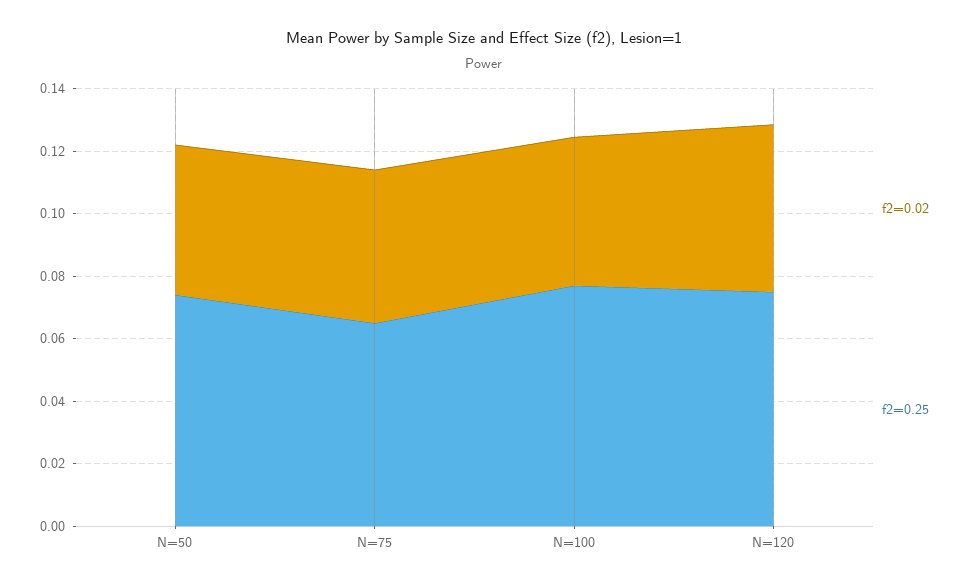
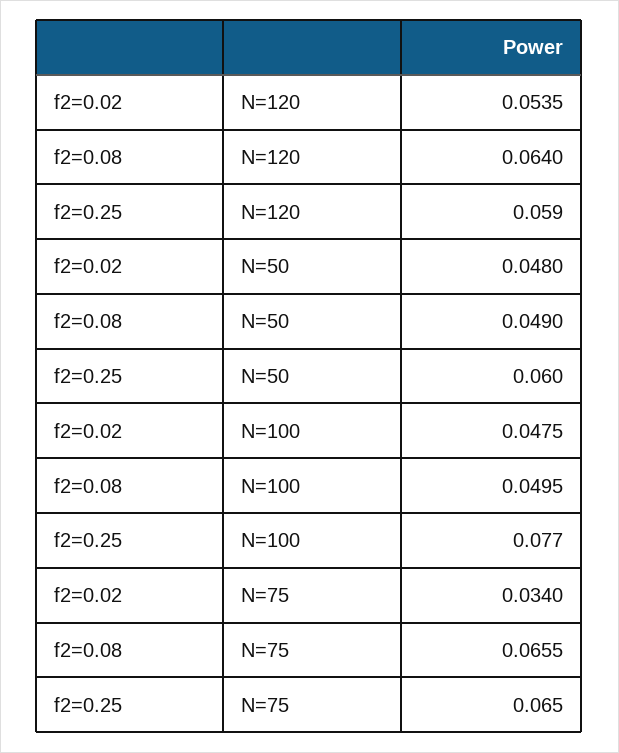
f2=0.25, N=50: 0.075 -> 0.06
f2=0.02, N=75: 0.05 -> 0.034
f2=0.25, N=120: 0.075 -> 0.059
f2=0.08, N=120: none -> 0.064
f2=0.08, N=50: none -> 0.049
f2=0.08, N=100: none -> 0.0495
f2=0.08, N=75: none -> 0.0655

